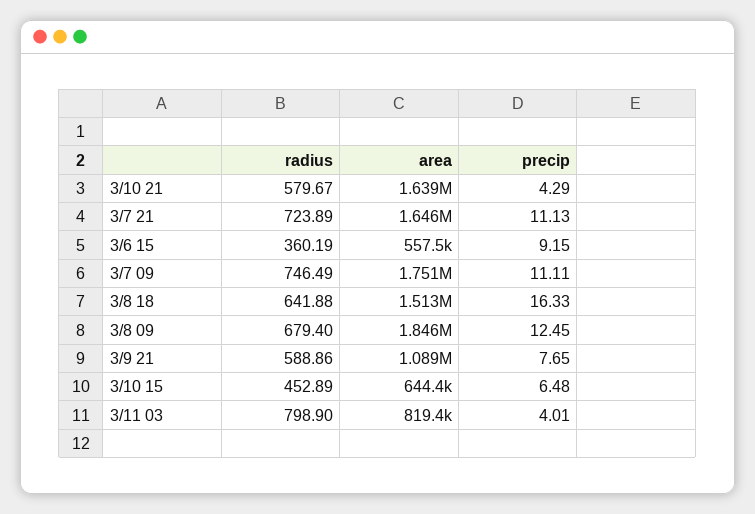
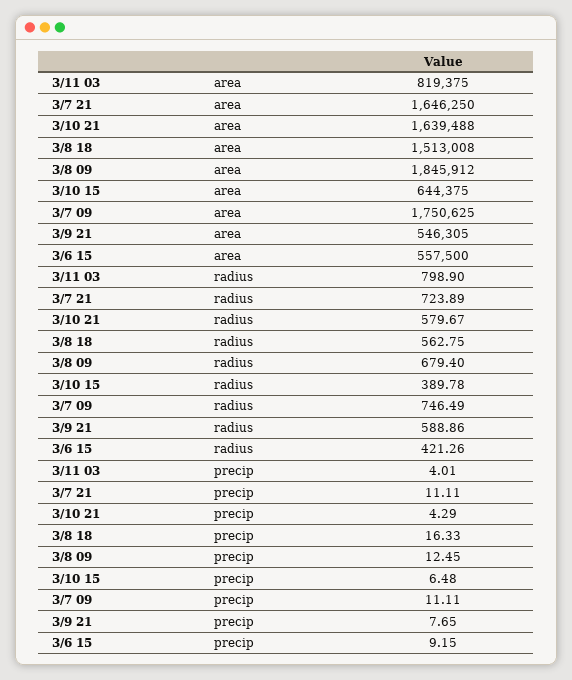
precip, 3/7 21: 11.13 -> 11.11
radius, 3/6 15: 360.19 -> 421.26
radius, 3/8 18: 641.88 -> 562.75
area, 3/9 21: 1089000 -> 546305
radius, 3/10 15: 452.89 -> 389.78

